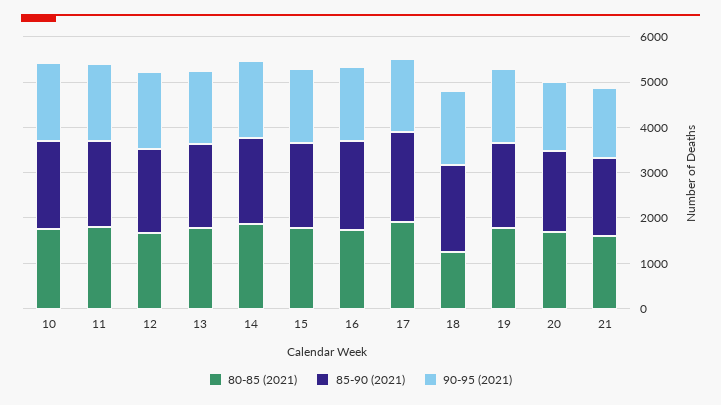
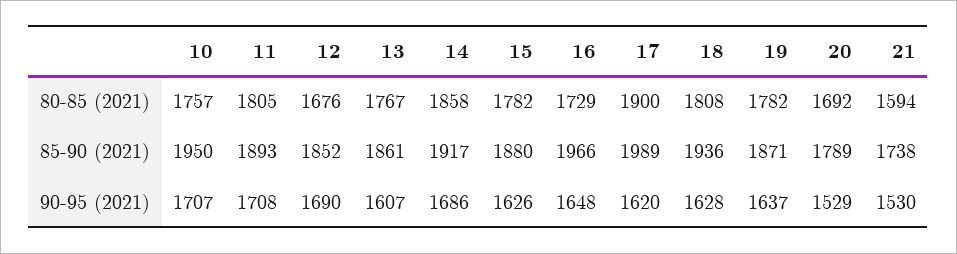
80-85 (2021), 18: 1200 -> 1808

